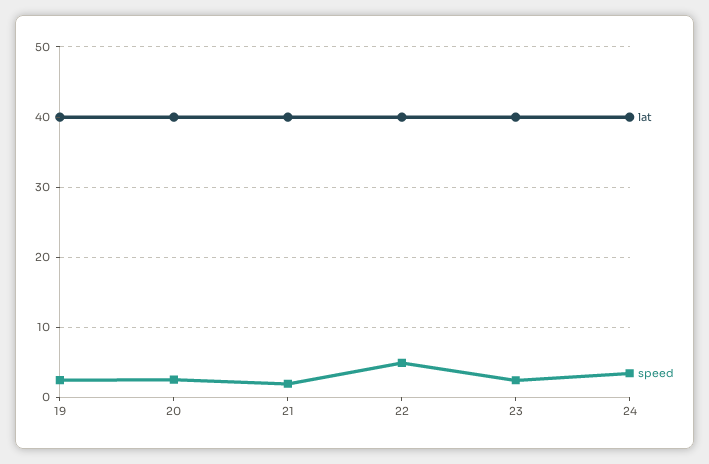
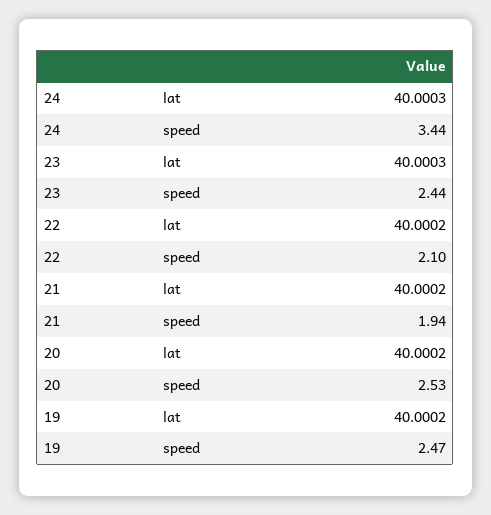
speed, 22: 5 -> 2.1

